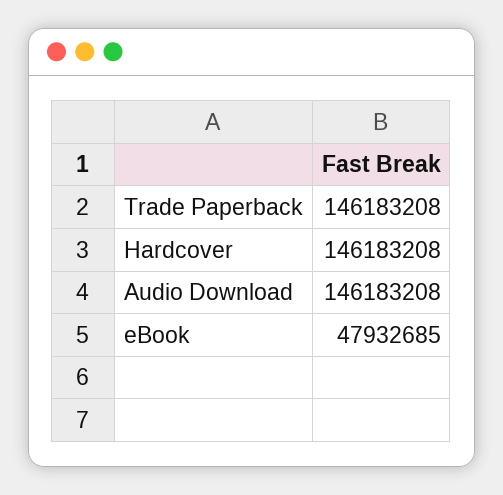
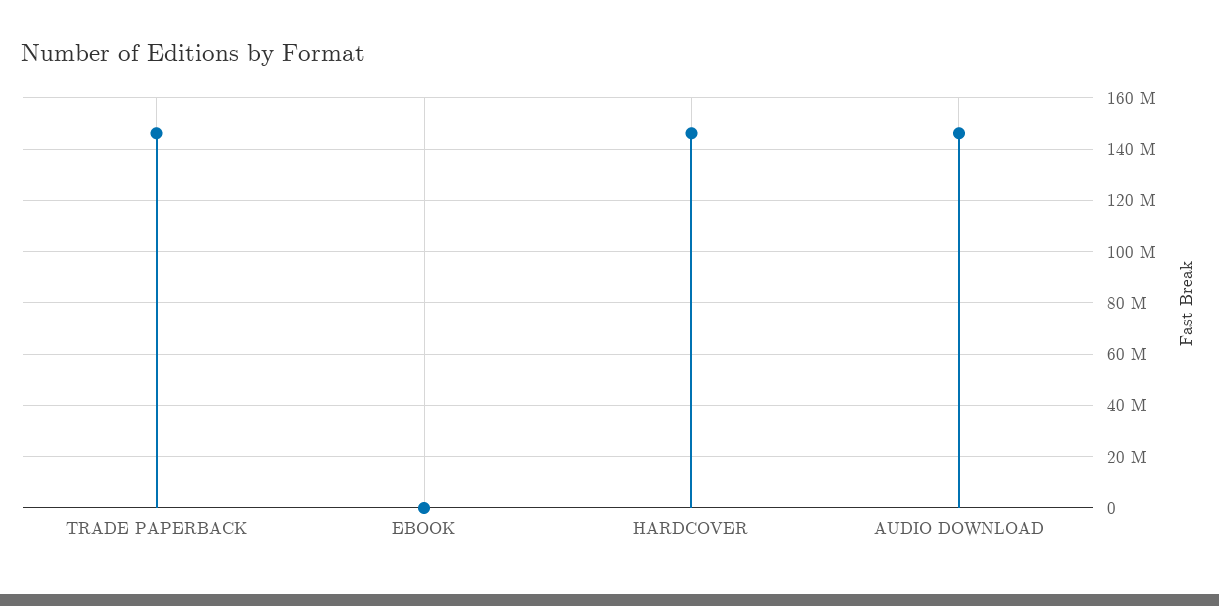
eBook: 47932685 -> 0

